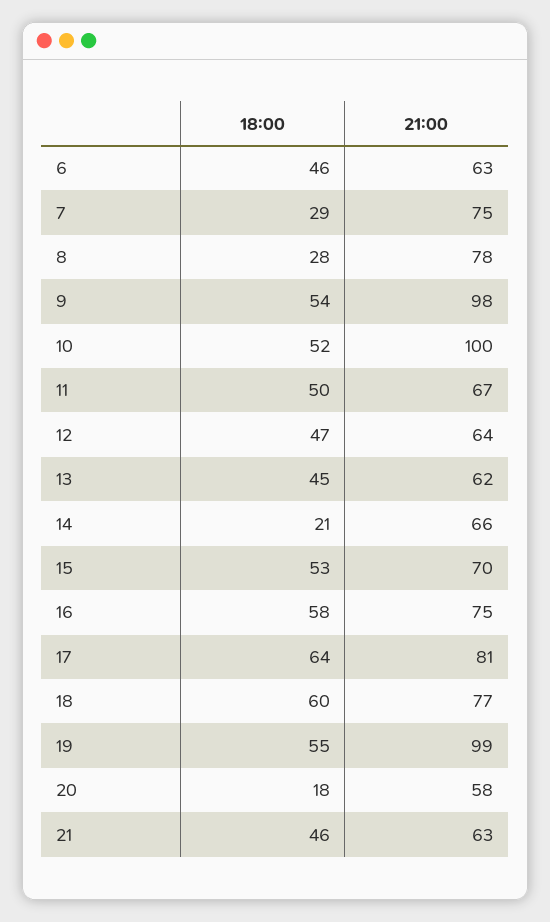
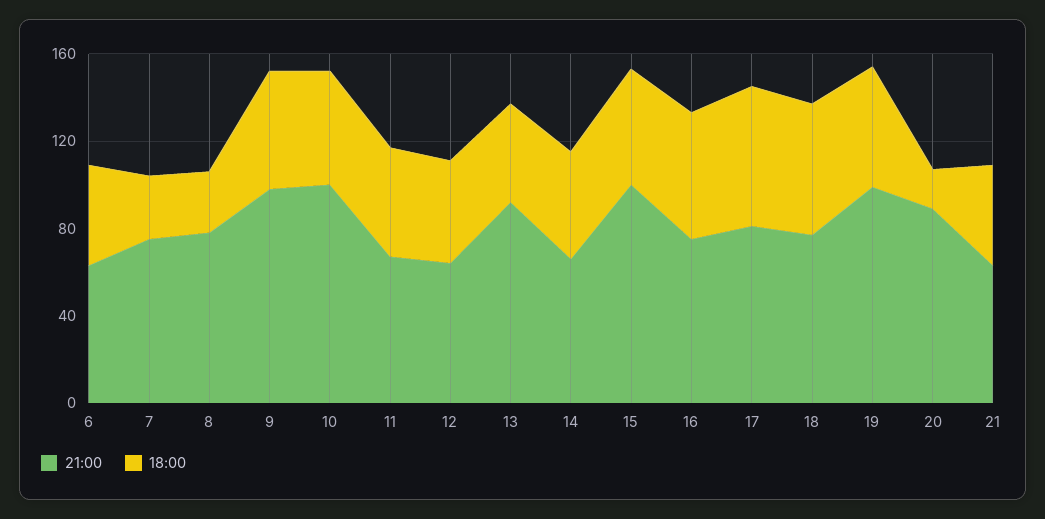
21:00, 13: 62 -> 90
18:00, 14: 21 -> 50
21:00, 15: 70 -> 100
21:00, 20: 58 -> 90

